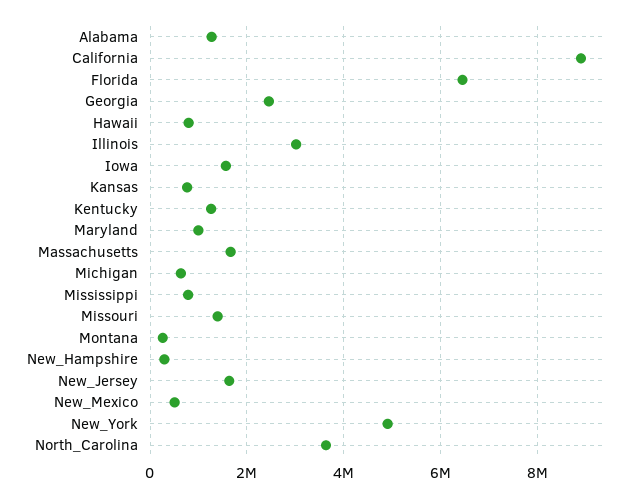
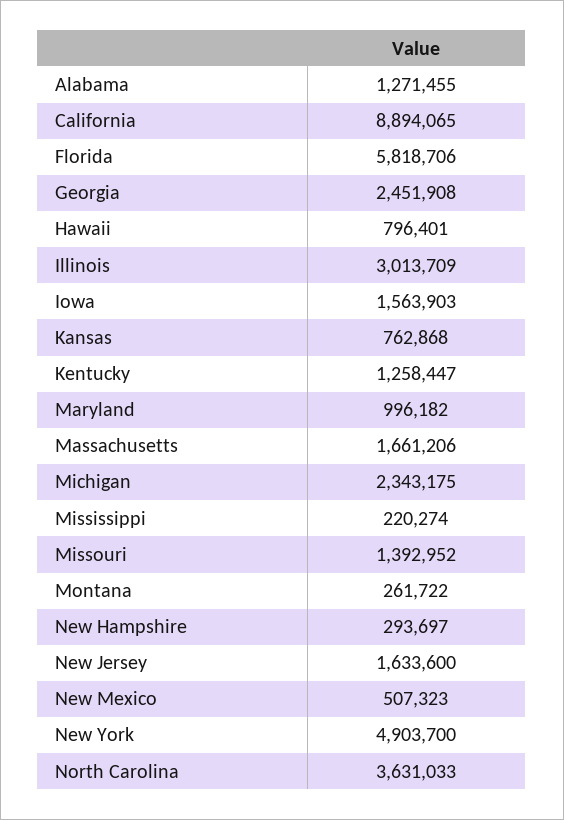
Florida: 6400000 -> 5818706
Michigan: 600000 -> 2343175
Mississippi: 800000 -> 220274

